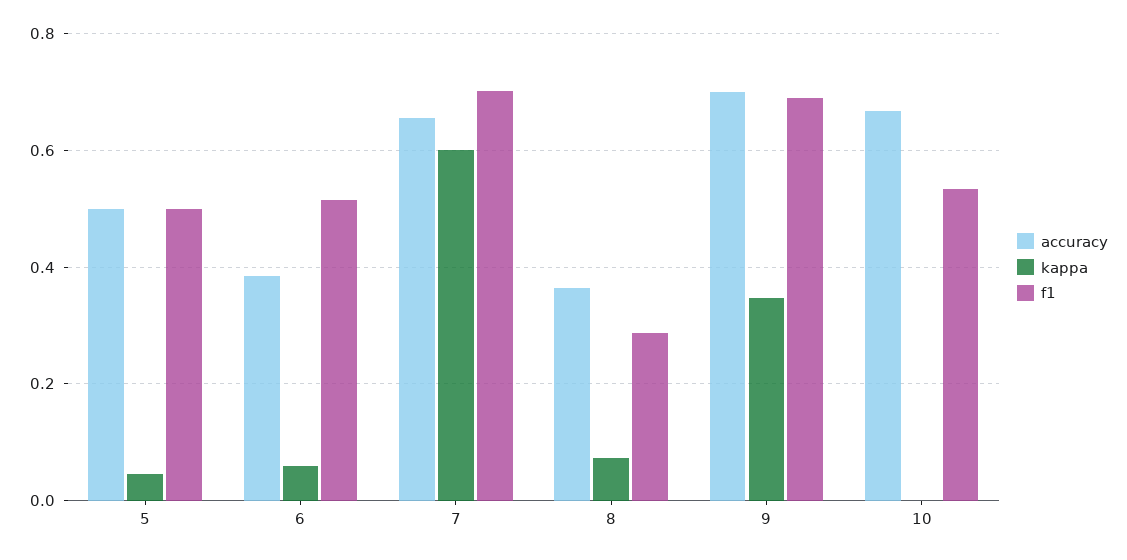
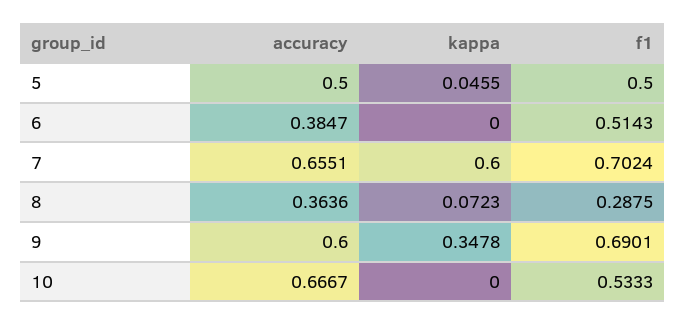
kappa, 6: 0.06 -> 0
accuracy, 9: 0.7 -> 0.6

